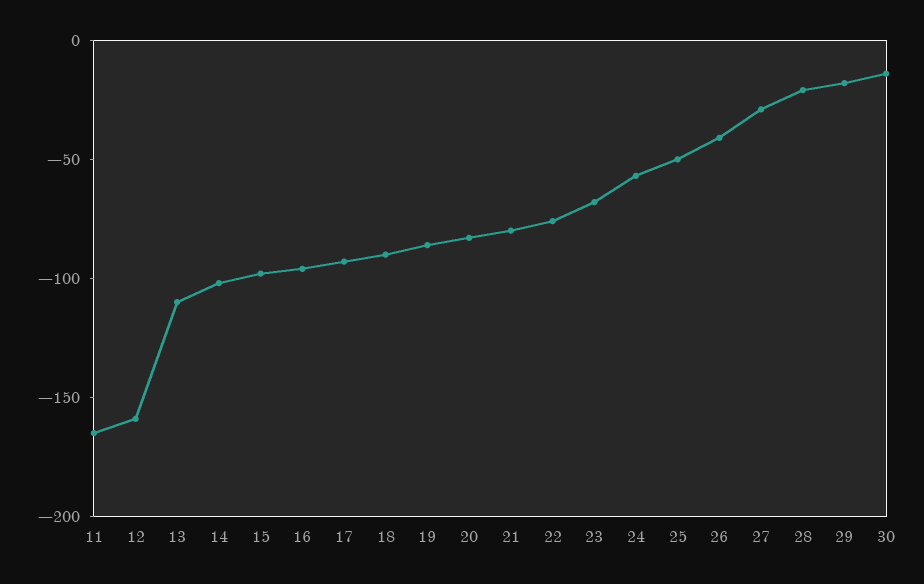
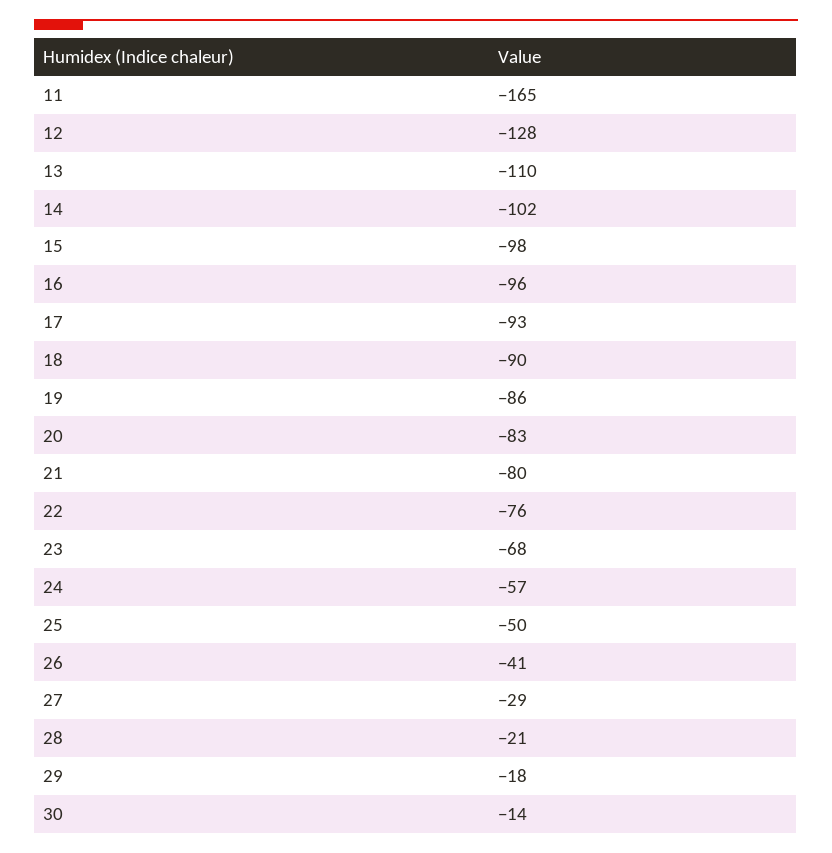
12: -160 -> -128

